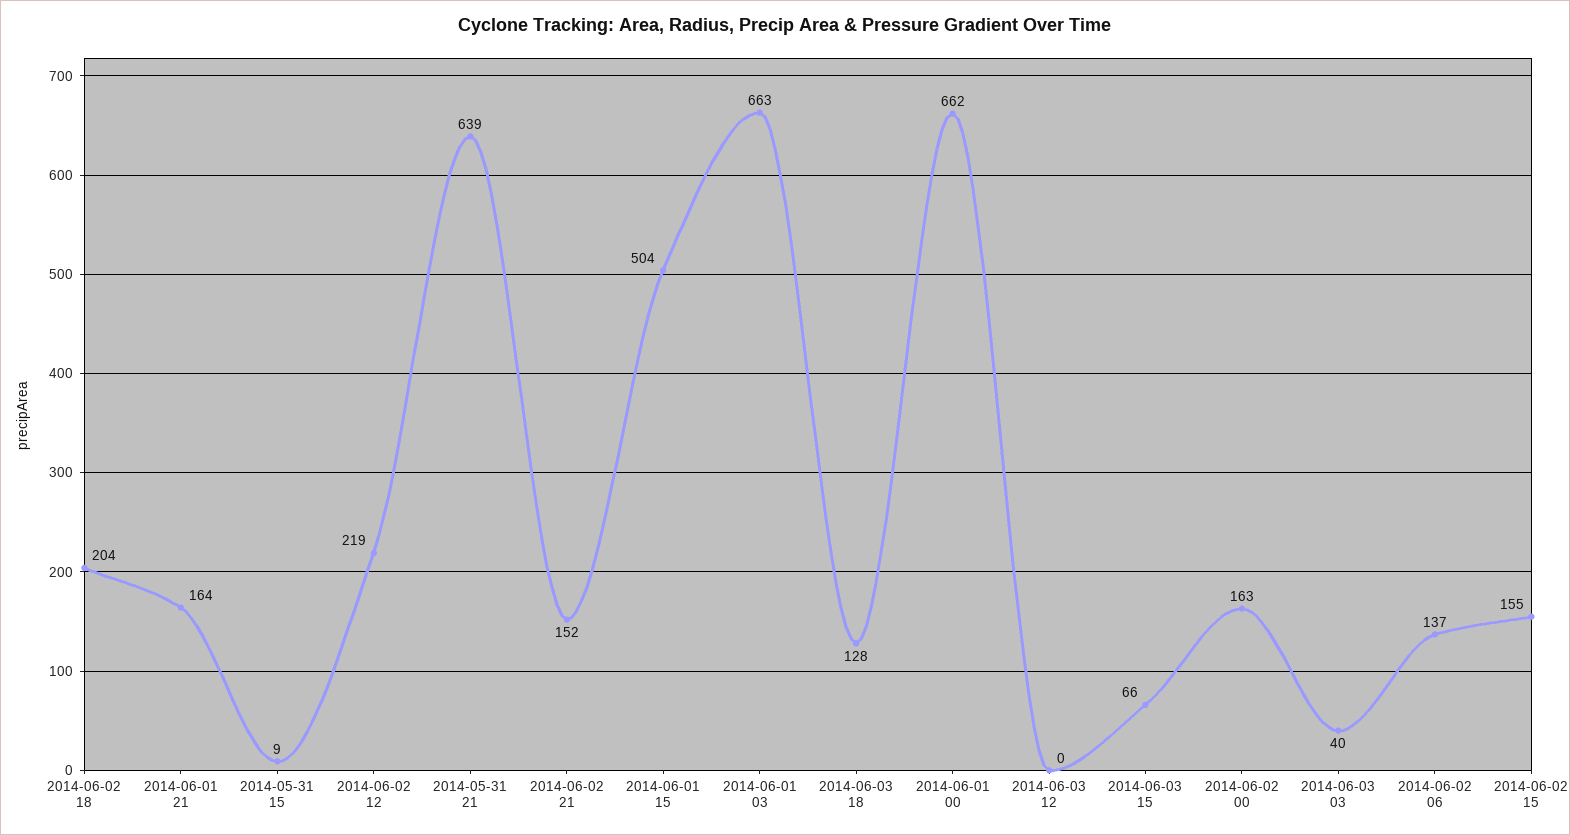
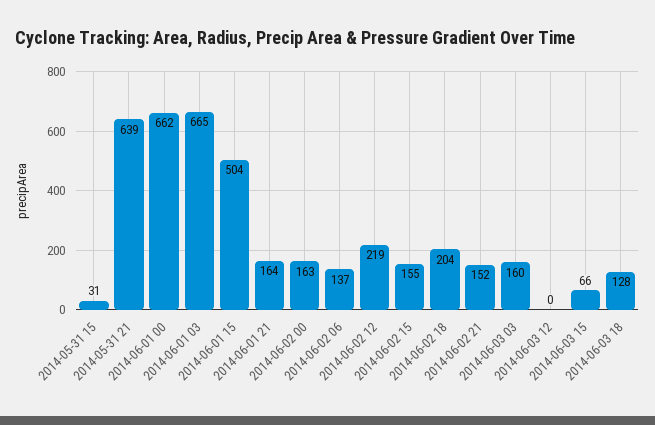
2014-05-31 15: 9 -> 31
2014-06-01 03: 663 -> 665
2014-06-03 03: 40 -> 160

